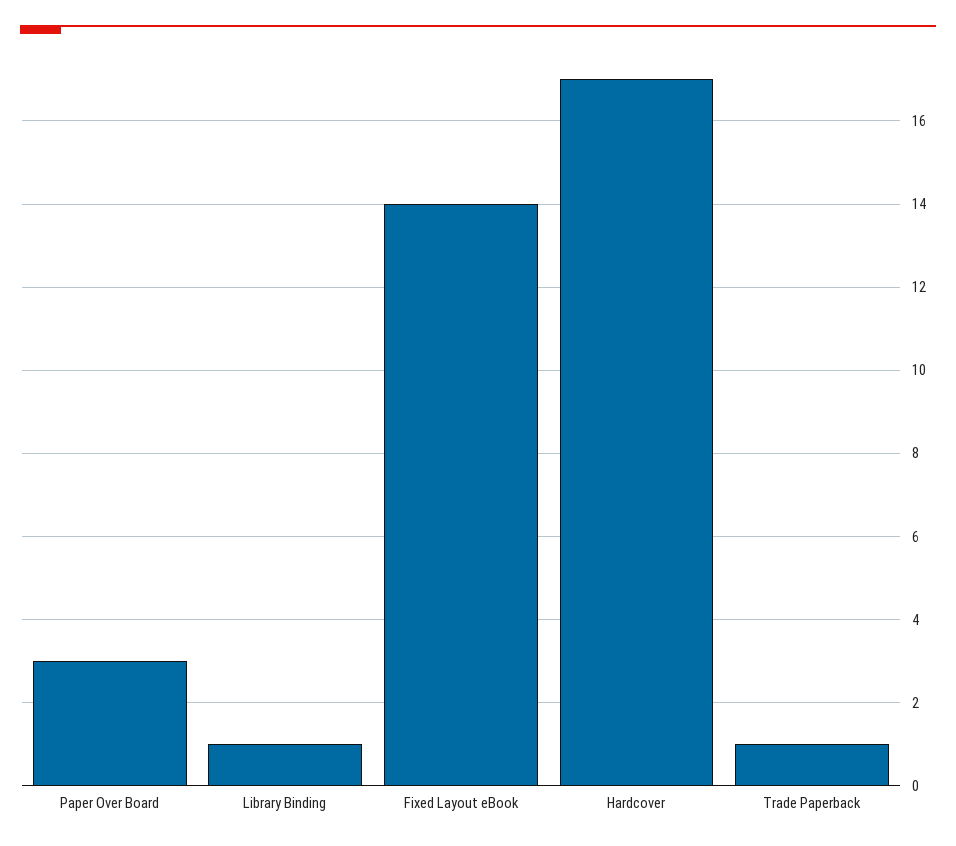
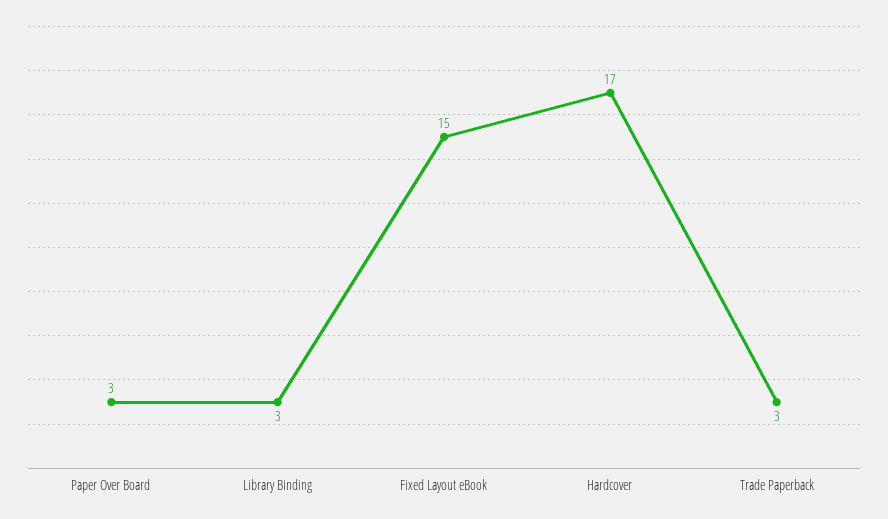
Library Binding: 1 -> 3
Fixed Layout eBook: 14 -> 15
Trade Paperback: 1 -> 3

